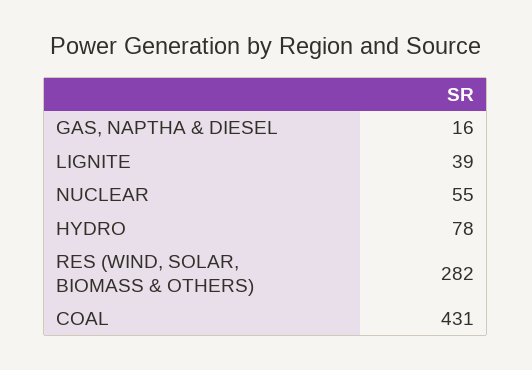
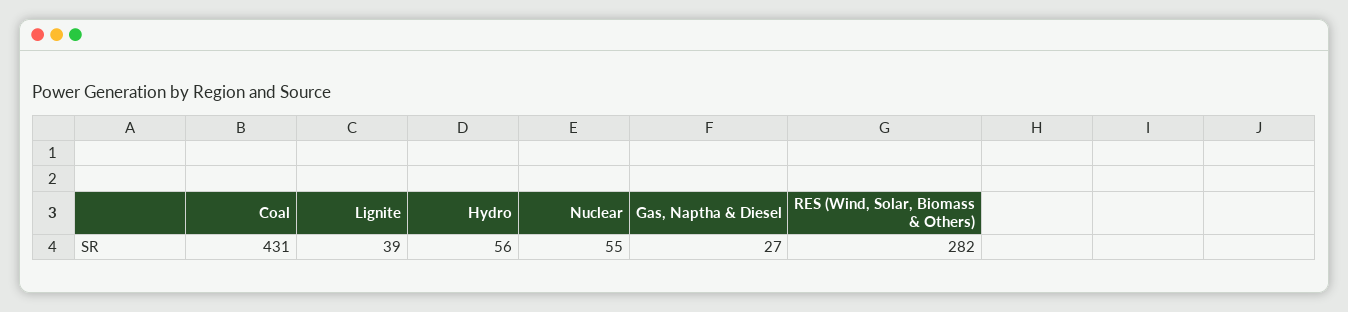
GAS, NAPTHA & DIESEL: 16 -> 27
HYDRO: 78 -> 56

